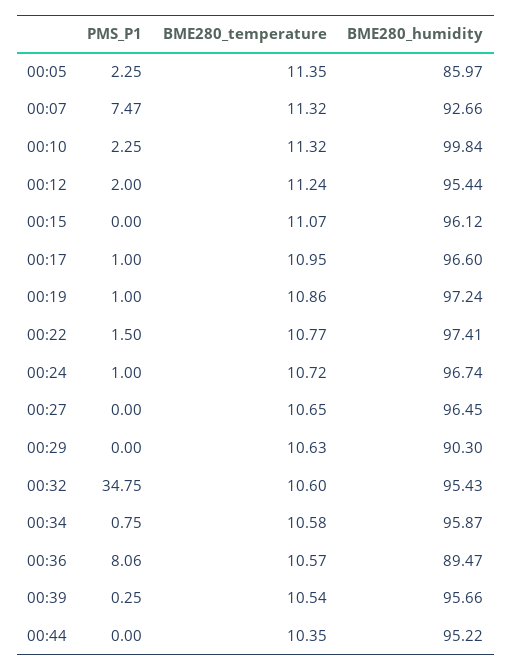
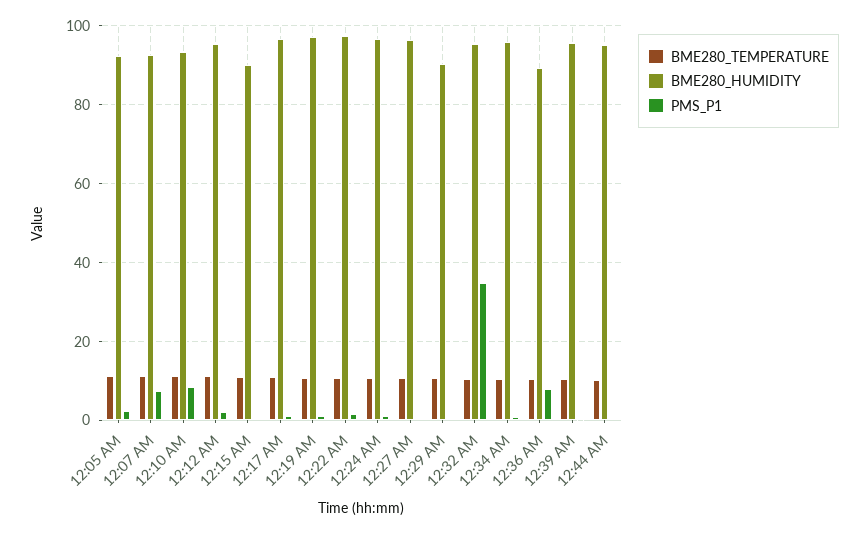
BME280_humidity, 00:05: 85.97 -> 92
PMS_P1, 00:10: 2.25 -> 8
BME280_humidity, 00:10: 99.84 -> 94
BME280_humidity, 00:15: 96.12 -> 90

